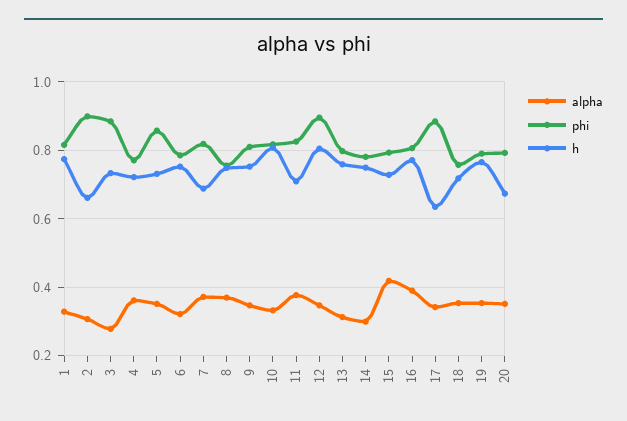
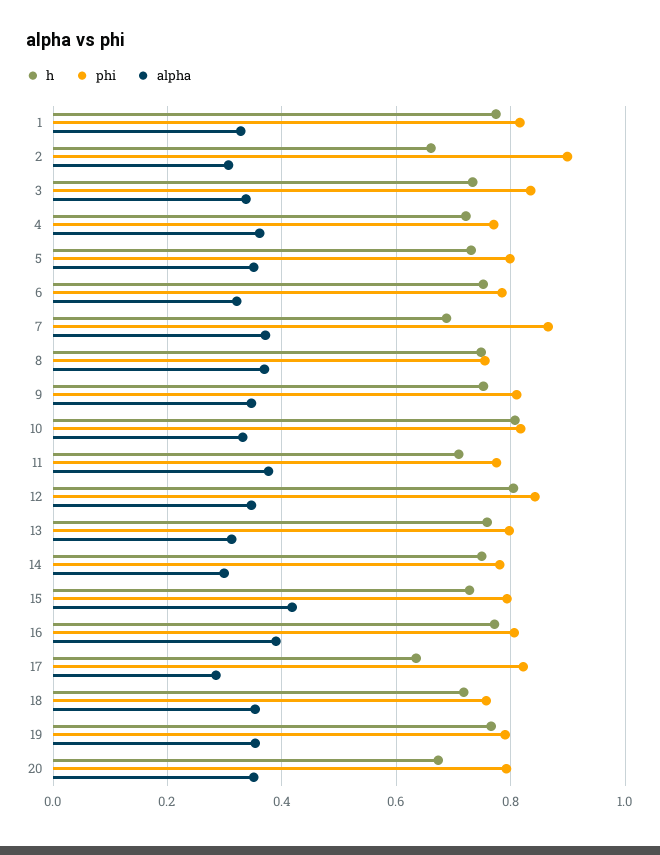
alpha, 3: 0.28 -> 0.34
phi, 3: 0.88 -> 0.84
phi, 5: 0.86 -> 0.8
phi, 7: 0.82 -> 0.86
phi, 11: 0.82 -> 0.78
phi, 12: 0.9 -> 0.84
alpha, 17: 0.34 -> 0.28
phi, 17: 0.88 -> 0.82

